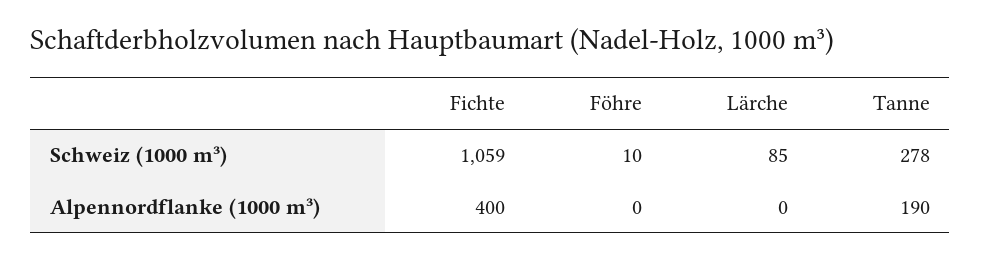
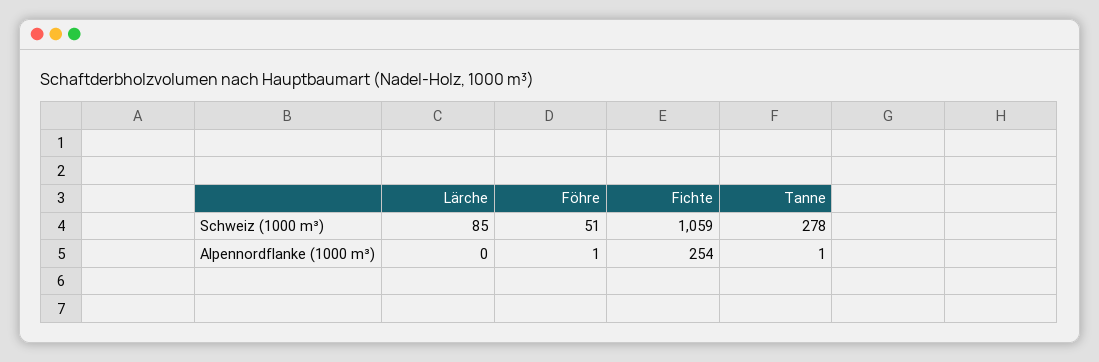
Föhre, Schweiz (1000 m³): 10 -> 51
Fichte, Alpennordflanke (1000 m³): 400 -> 254
Föhre, Alpennordflanke (1000 m³): 0 -> 1
Tanne, Alpennordflanke (1000 m³): 190 -> 1

